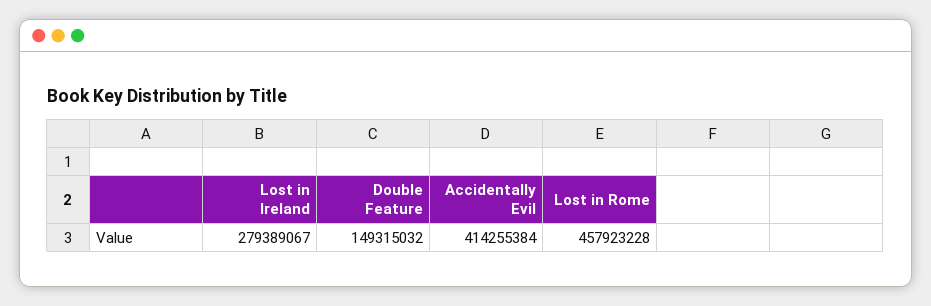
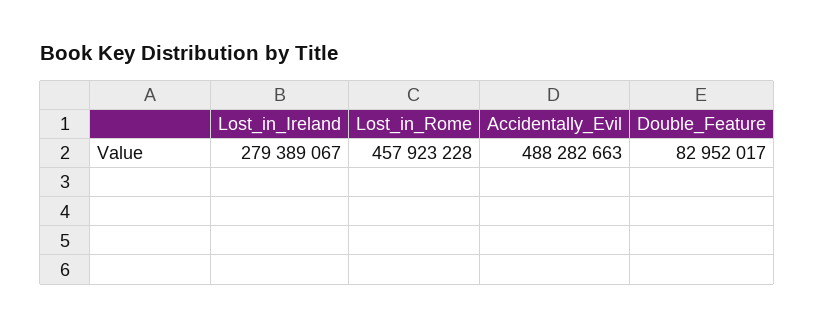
Double Feature: 149315032 -> 82952017
Accidentally Evil: 414255384 -> 488282663

